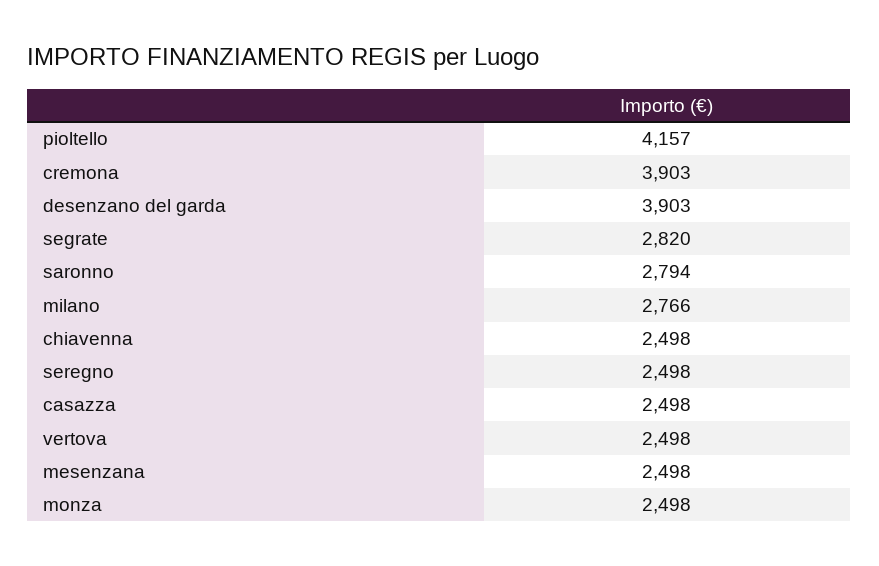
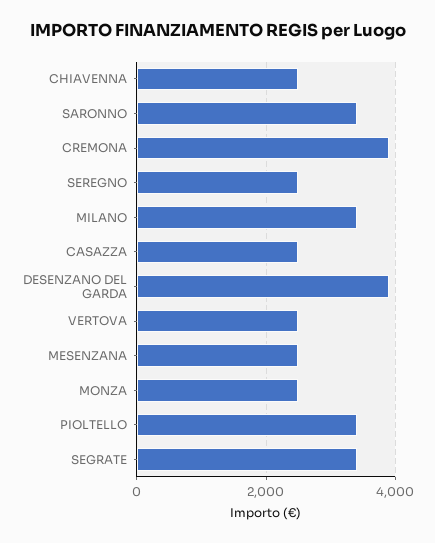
pioltello: 4157 -> 3400
segrate: 2820 -> 3400
saronno: 2794 -> 3400
milano: 2766 -> 3400

